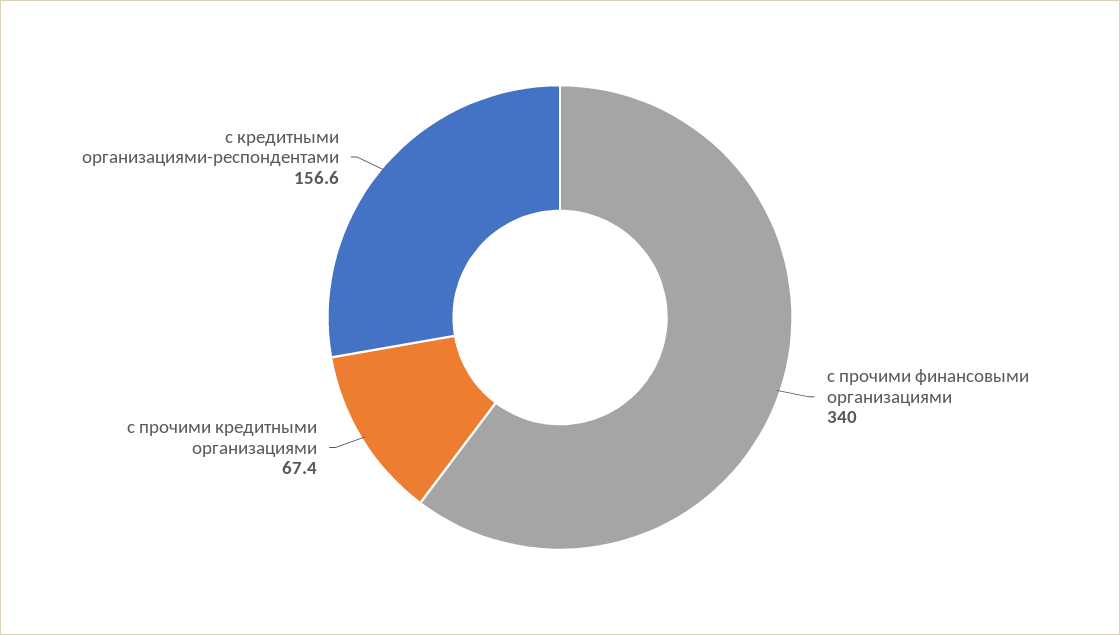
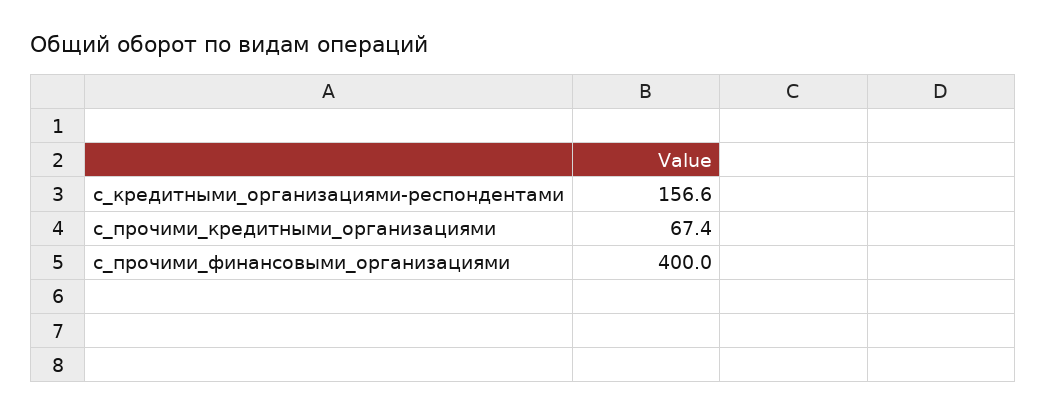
с прочими финансовыми организациями: 340 -> 400

